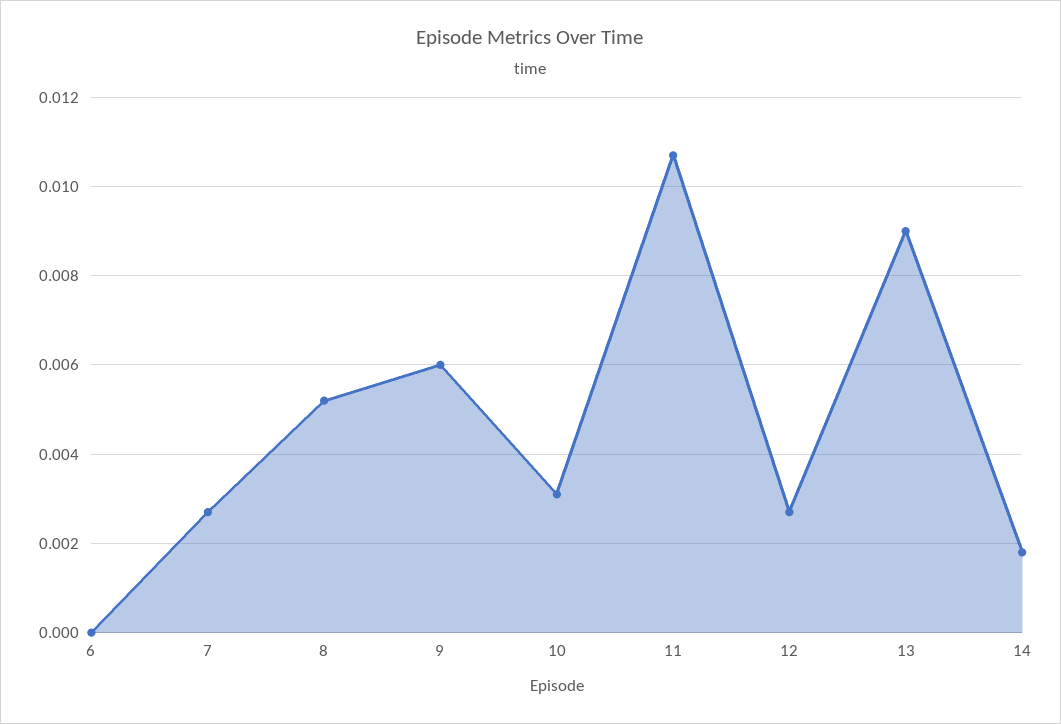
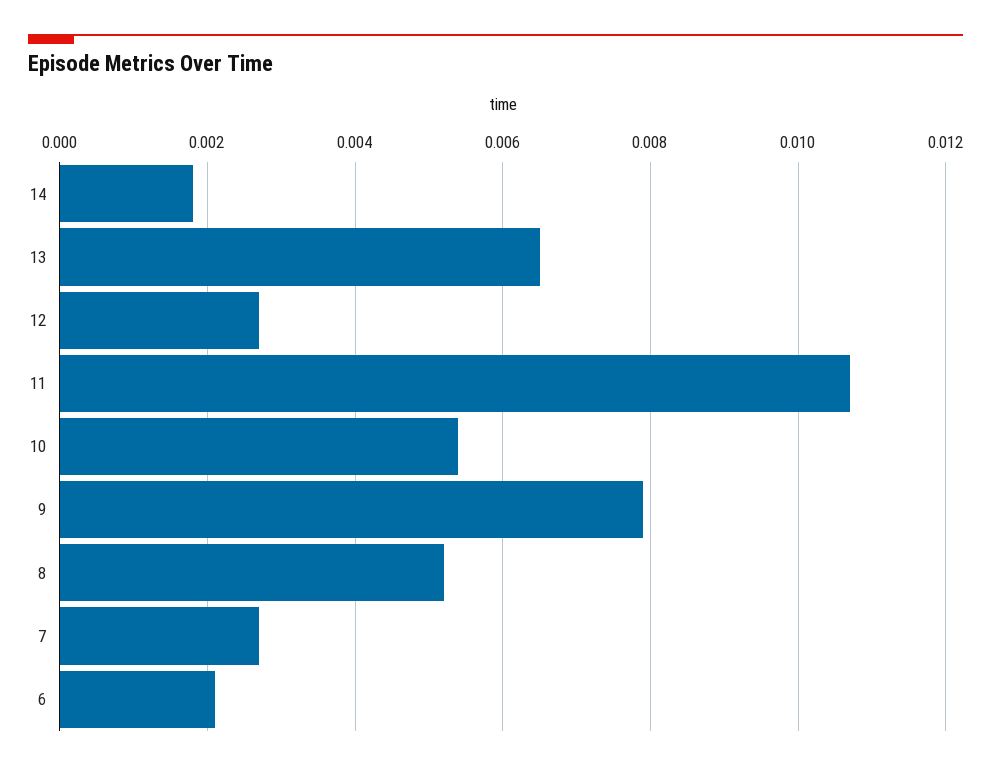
6: 0 -> 0.002
9: 0.006 -> 0.008
10: 0.003 -> 0.0055
13: 0.009 -> 0.0065

